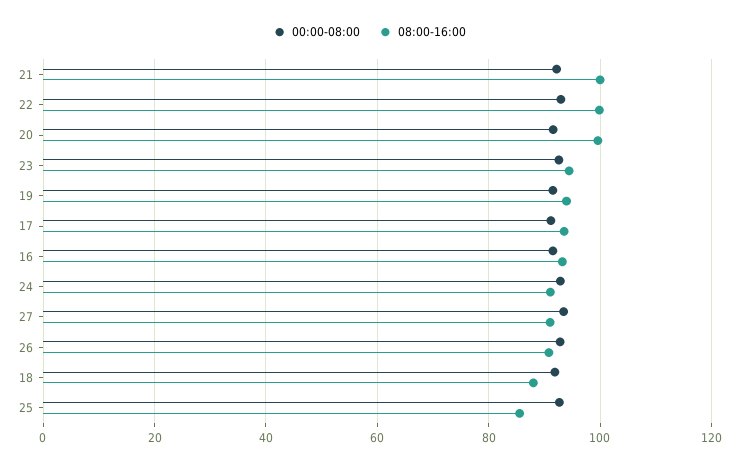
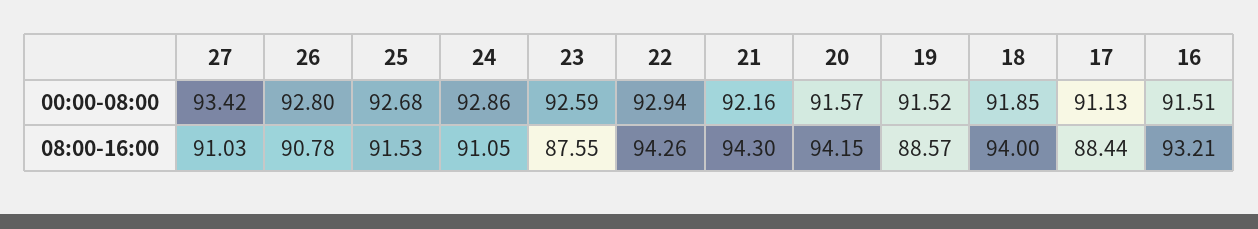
08:00-16:00, 21: 100 -> 94.3
08:00-16:00, 22: 100 -> 94.26
08:00-16:00, 20: 100 -> 94.15
08:00-16:00, 23: 94 -> 87.55
08:00-16:00, 19: 94 -> 88.57
08:00-16:00, 17: 94 -> 88.44
08:00-16:00, 18: 88 -> 94
08:00-16:00, 25: 86 -> 91.53

